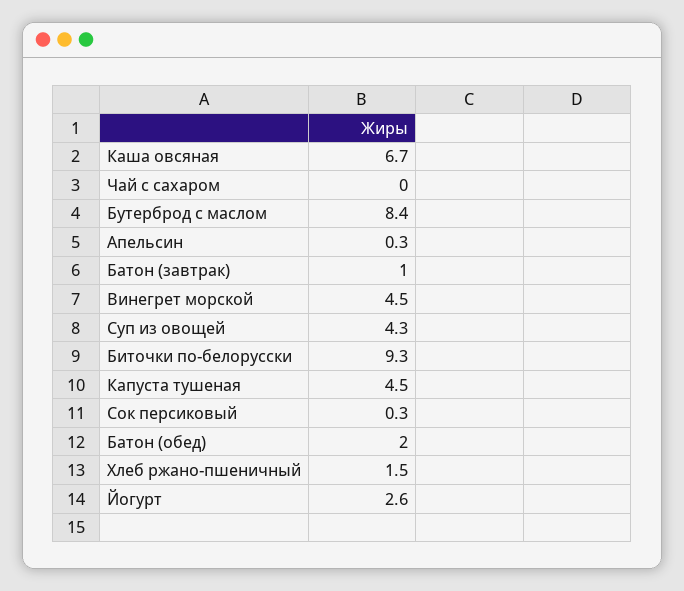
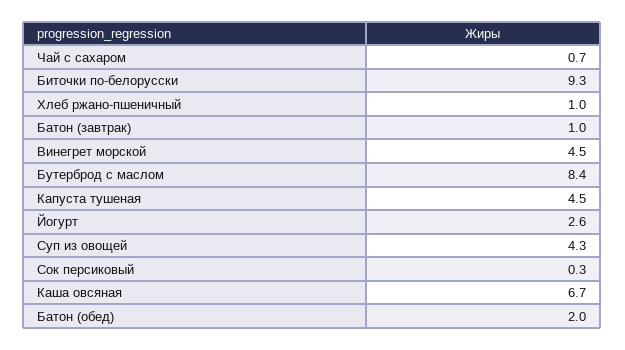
Чай с сахаром: 0 -> 0.7
Апельсин: 0.3 -> none
Хлеб ржано-пшеничный: 1.5 -> 1

